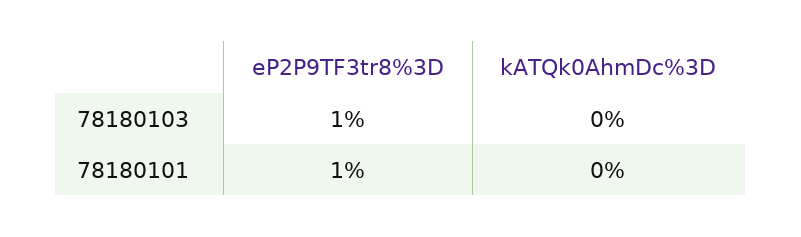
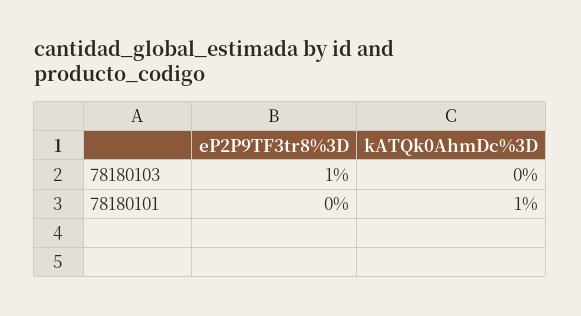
eP2P9TF3tr8%3D, 78180101: 1 -> 0
kATQk0AhmDc%3D, 78180101: 0 -> 1

